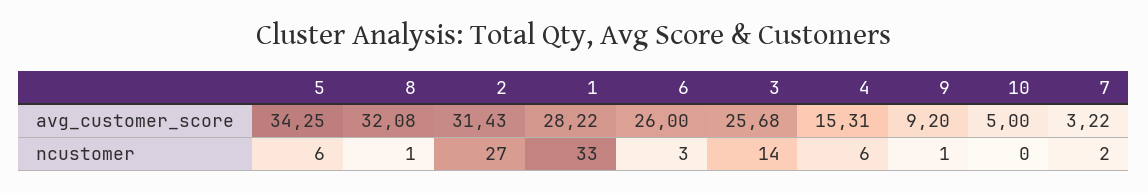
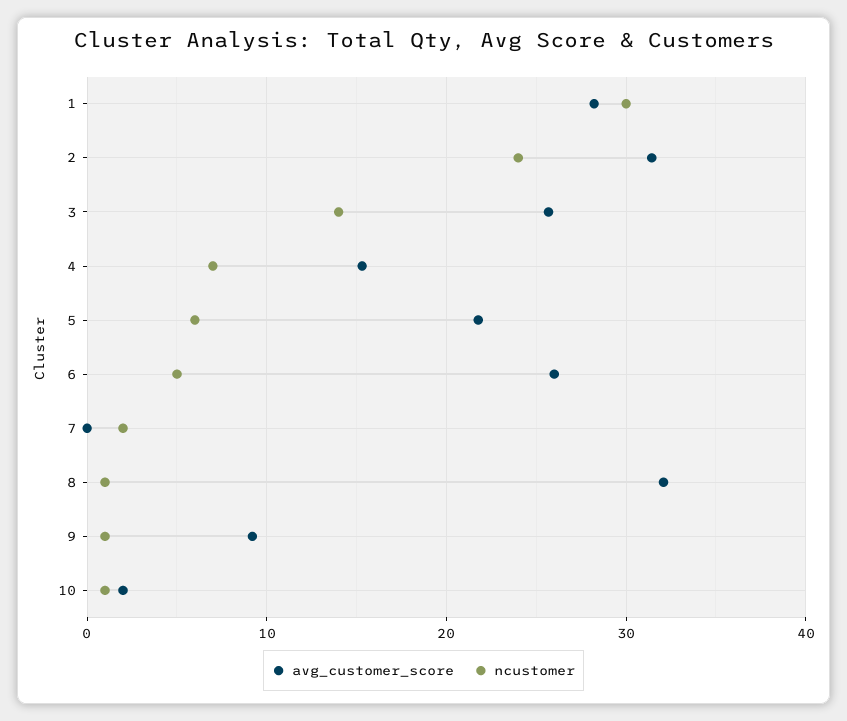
avg_customer_score, 5: 34.25 -> 22
avg_customer_score, 10: 5 -> 2
avg_customer_score, 7: 3.22 -> 0
ncustomer, 2: 27 -> 24
ncustomer, 1: 33 -> 30
ncustomer, 6: 3 -> 5
ncustomer, 4: 6 -> 7
ncustomer, 10: 0 -> 1

